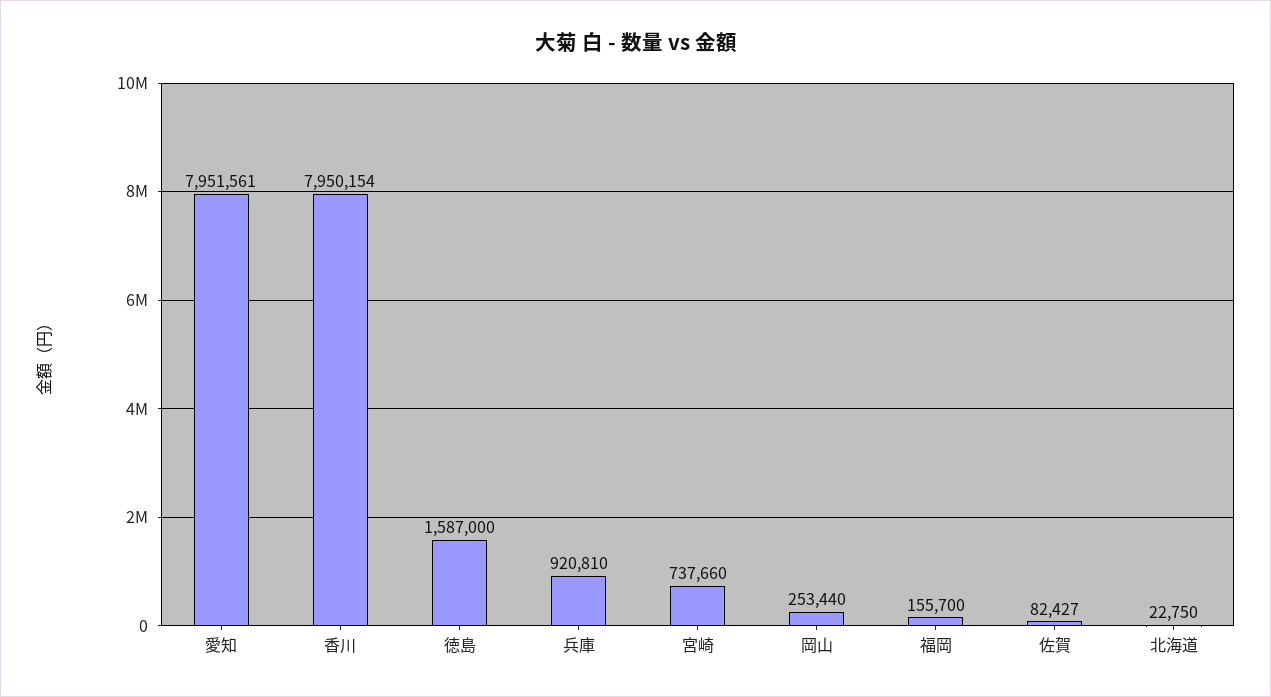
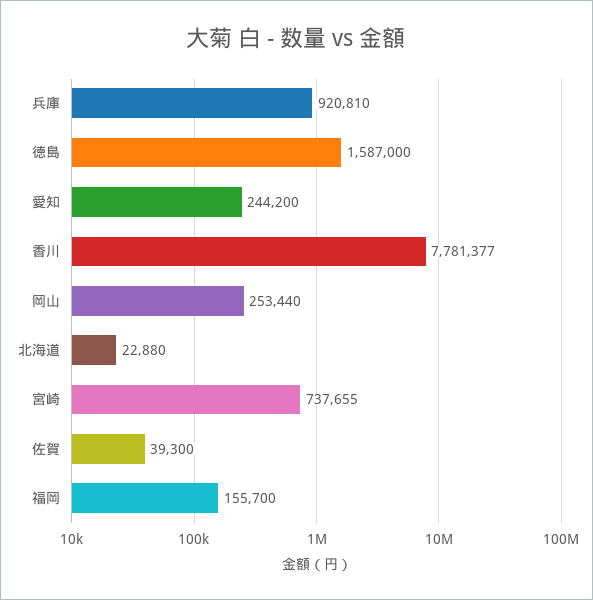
愛知: 7951561 -> 244200
香川: 7950154 -> 7781377
宮崎: 737660 -> 737655
佐賀: 82427 -> 39300
北海道: 22750 -> 22880

